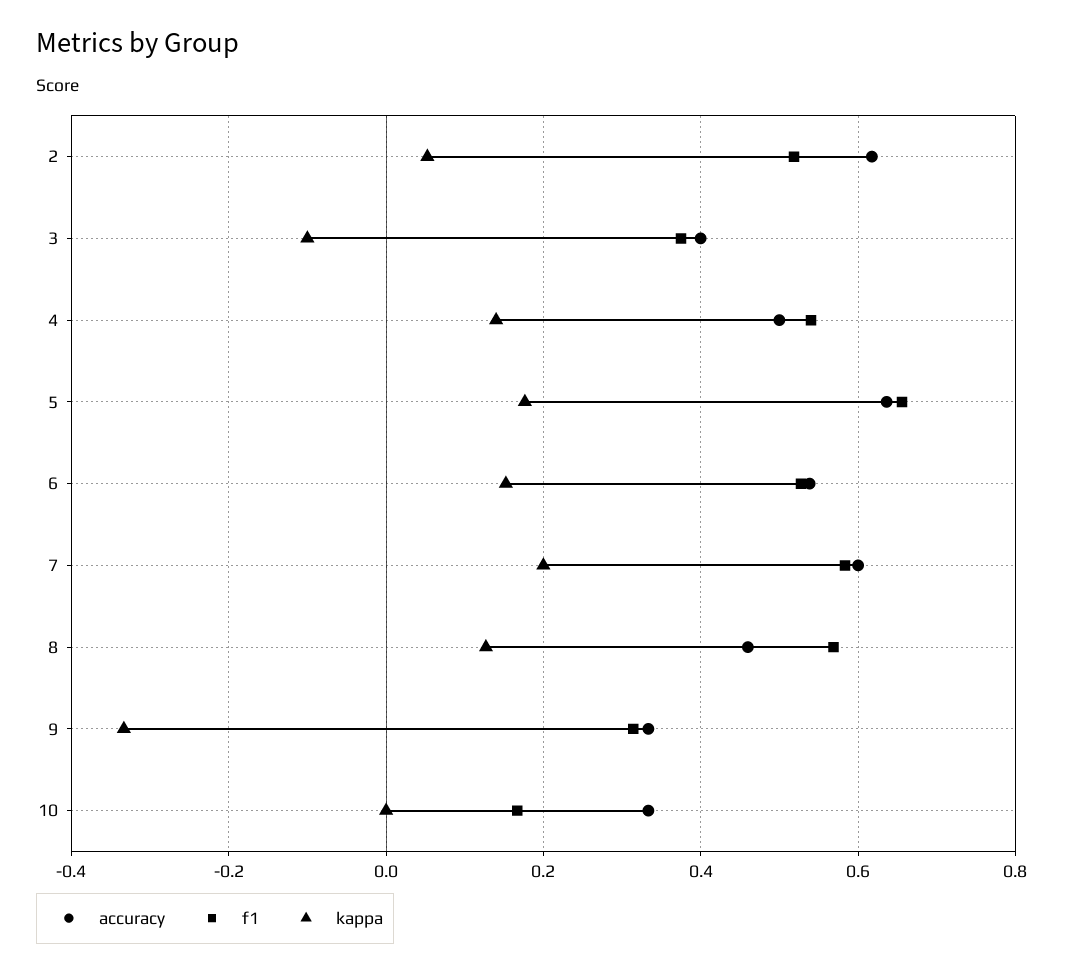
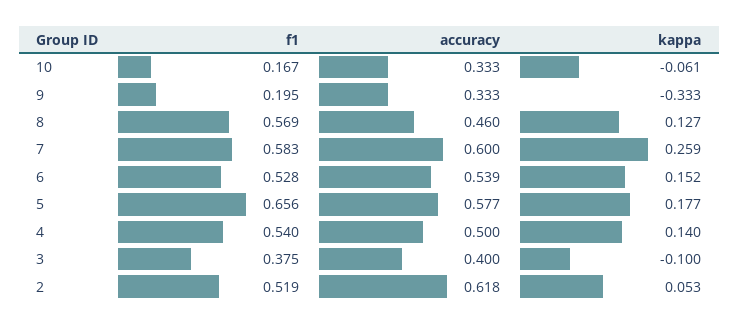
accuracy, 5: 0.64 -> 0.577
kappa, 7: 0.2 -> 0.259
f1, 9: 0.32 -> 0.195
kappa, 10: 0 -> -0.061

